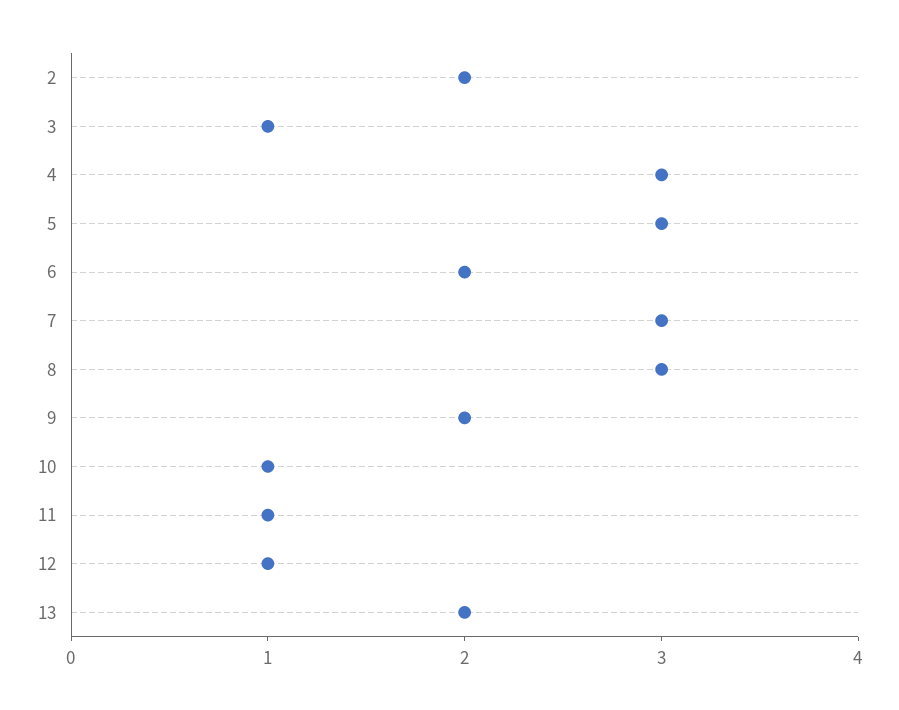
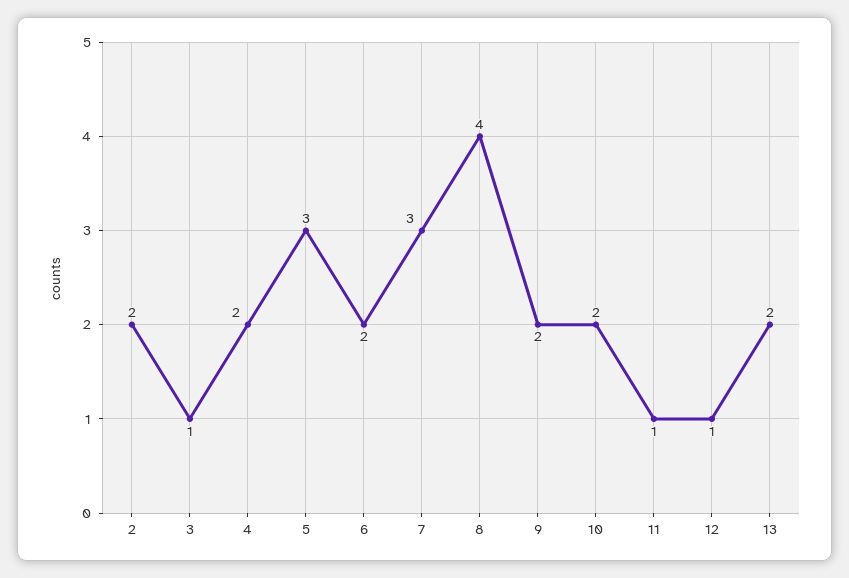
4: 3 -> 2
8: 3 -> 4
10: 1 -> 2

